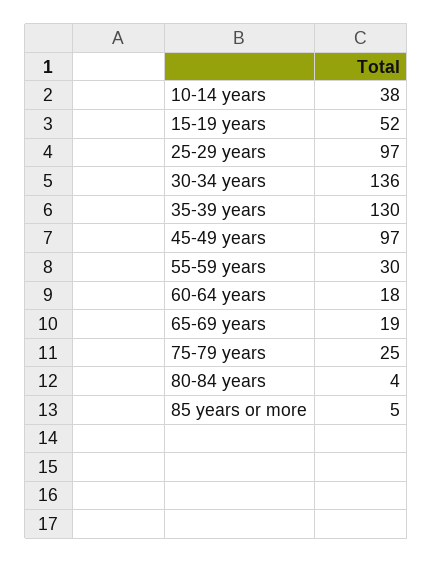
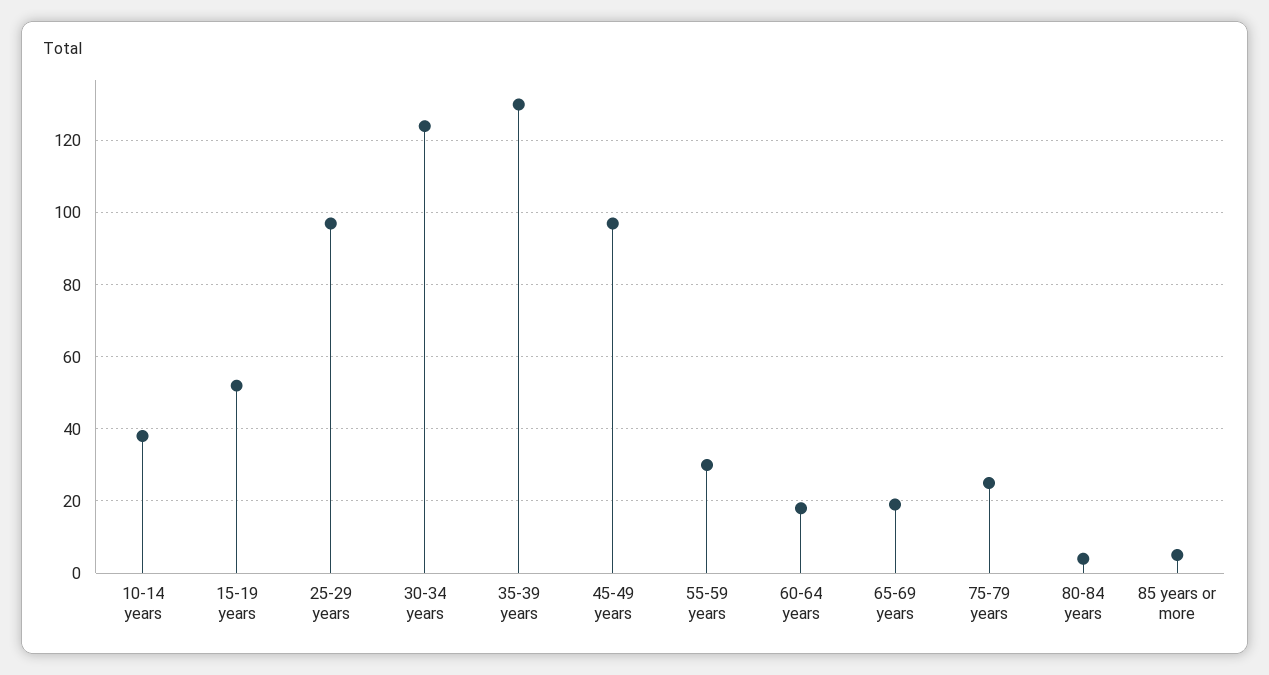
30-34 years: 136 -> 125

